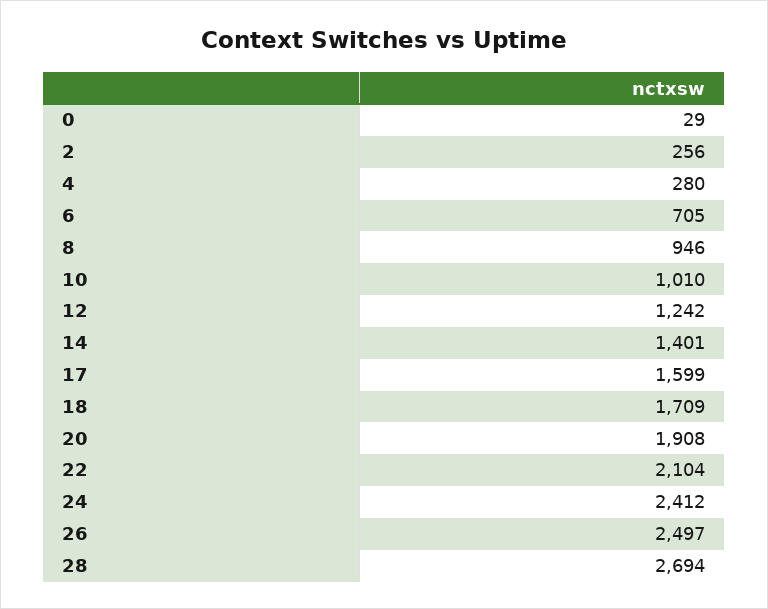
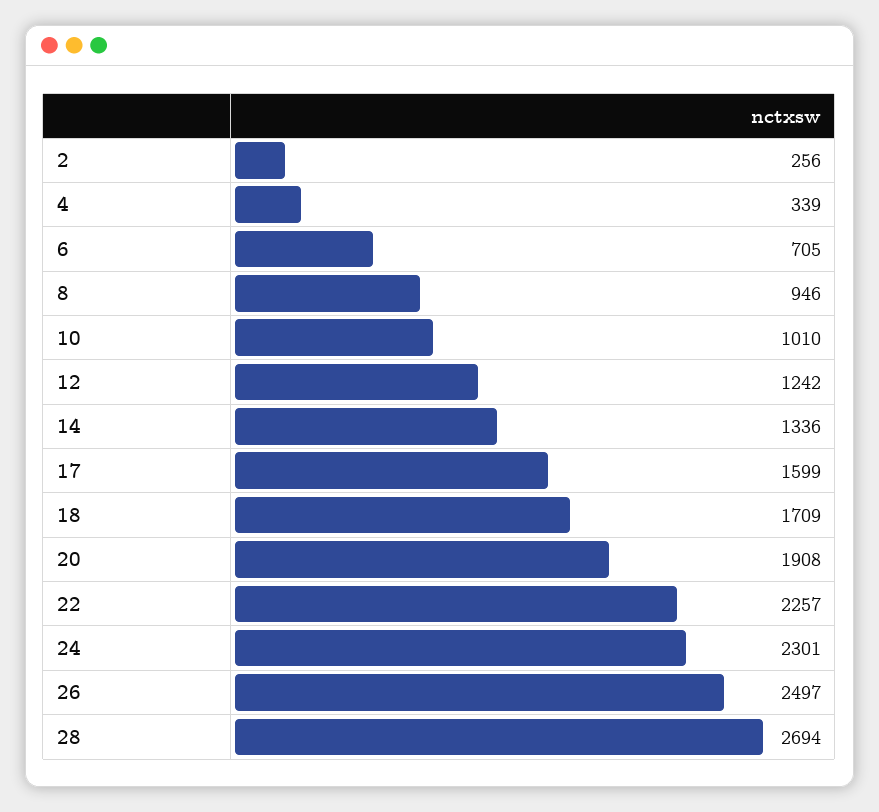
0: 29 -> none
4: 280 -> 339
14: 1401 -> 1336
22: 2104 -> 2257
24: 2412 -> 2301

